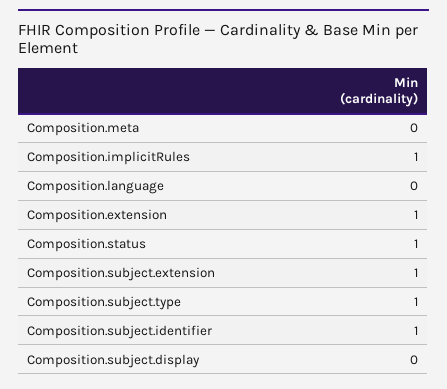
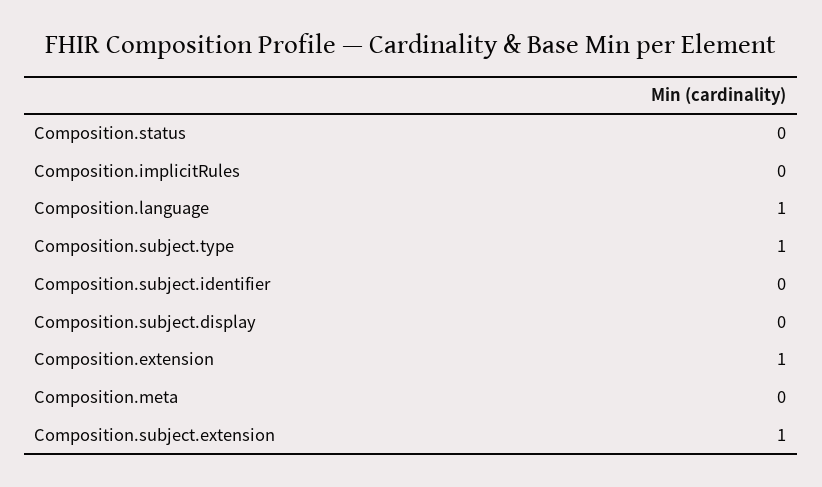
Composition.implicitRules: 1 -> 0
Composition.language: 0 -> 1
Composition.status: 1 -> 0
Composition.subject.identifier: 1 -> 0

